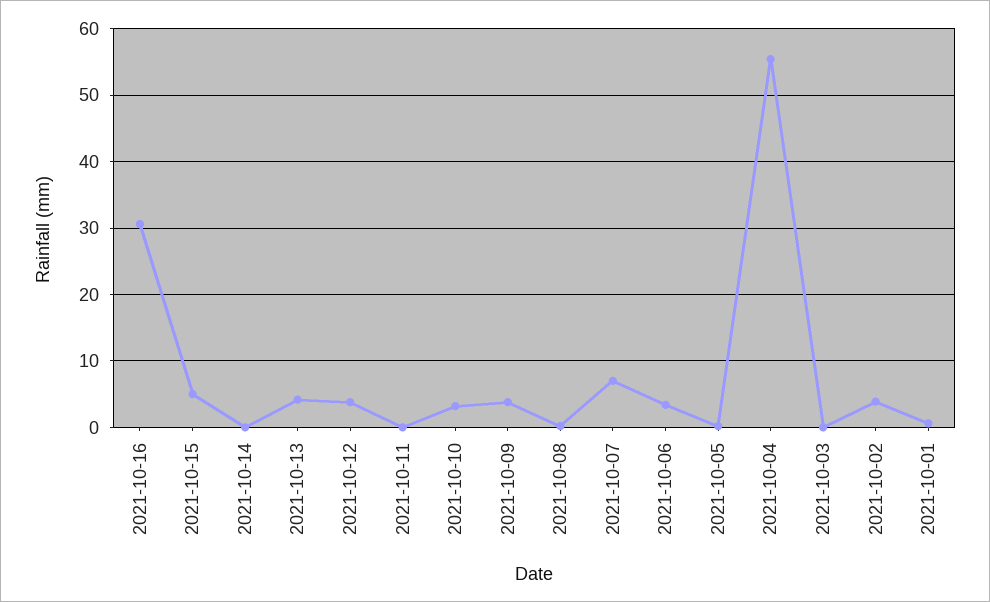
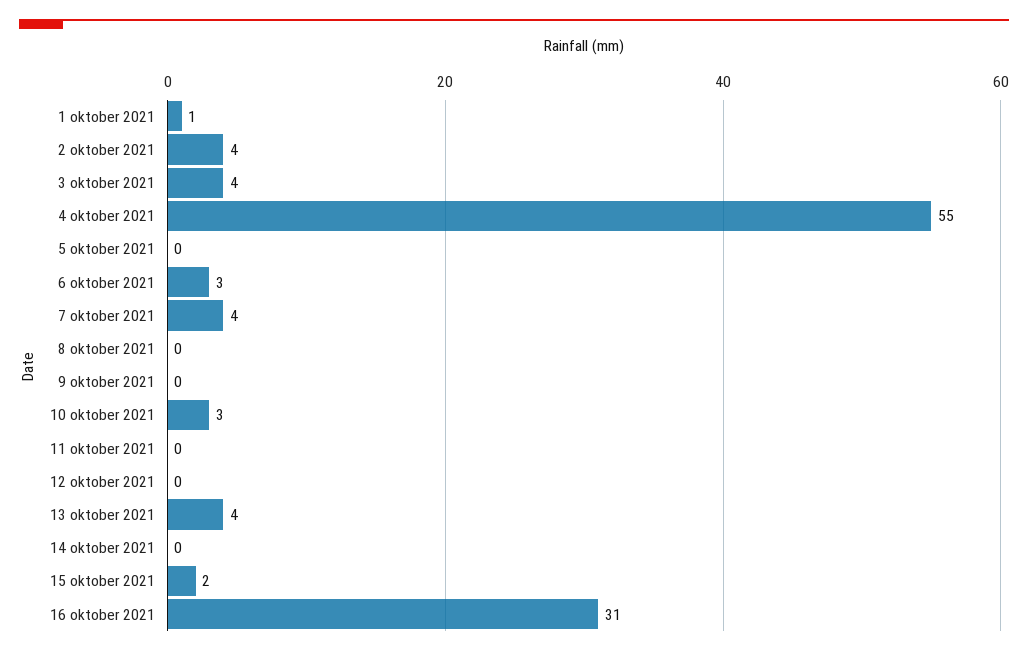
2021-10-15: 5 -> 2
2021-10-12: 4 -> 0
2021-10-09: 4 -> 0
2021-10-07: 7 -> 4
2021-10-03: 0 -> 4

